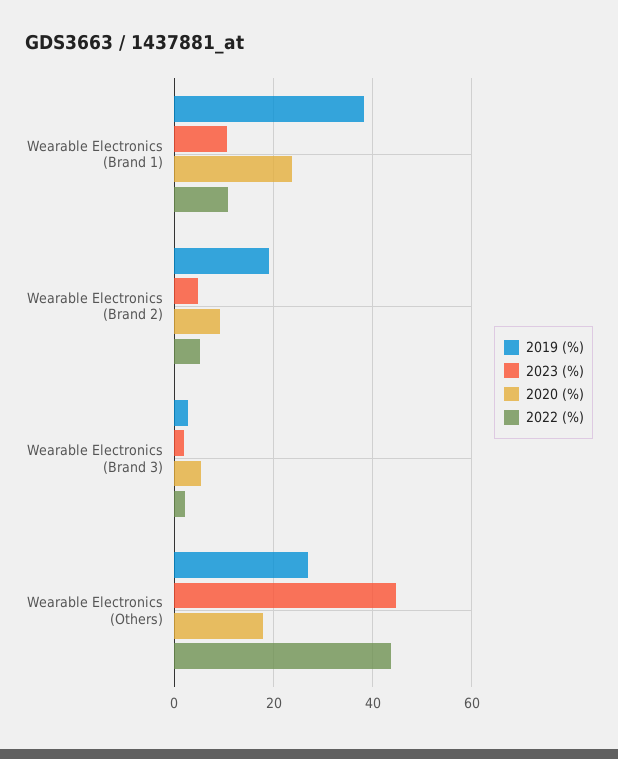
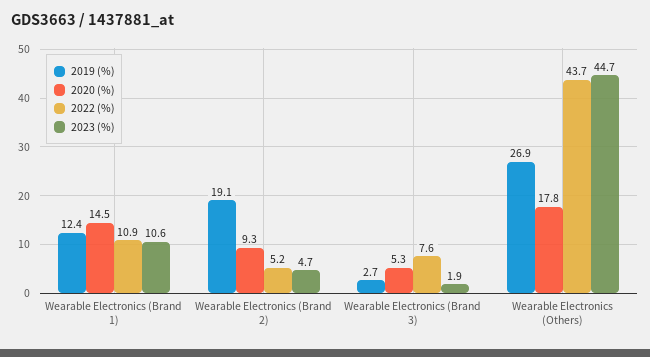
2019 (%), Wearable Electronics (Brand 1): 38 -> 12.4
2020 (%), Wearable Electronics (Brand 1): 24 -> 14.5
2022 (%), Wearable Electronics (Brand 3): 2 -> 7.6

